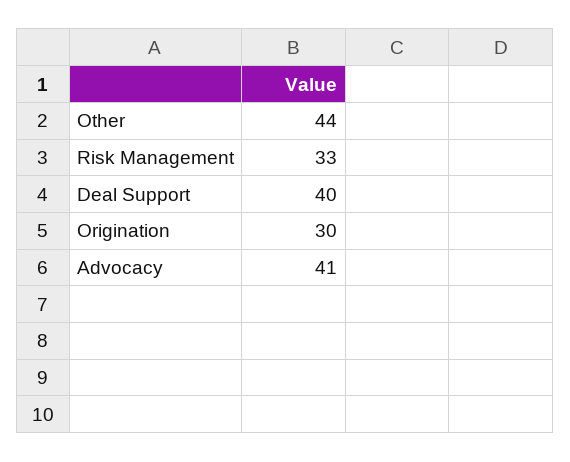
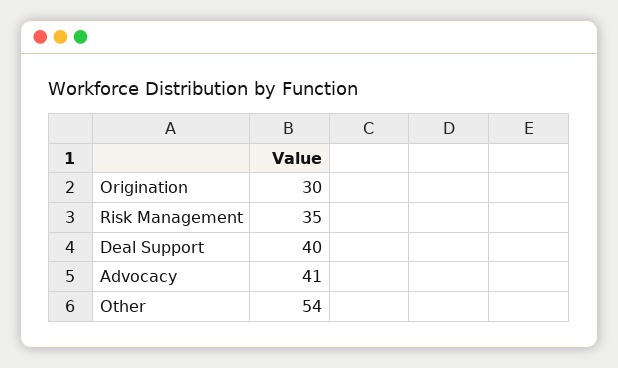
Other: 44 -> 54
Risk Management: 33 -> 35

